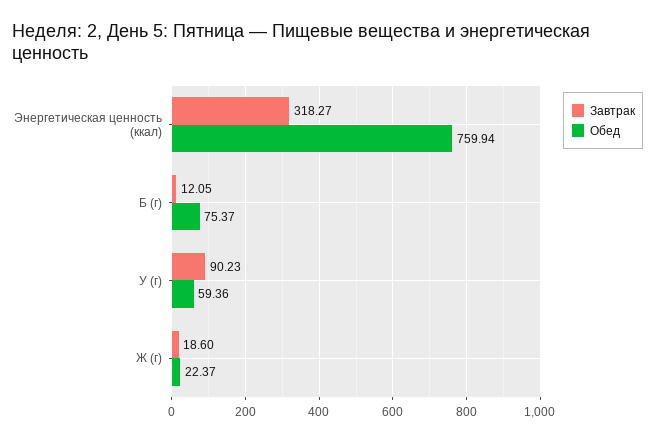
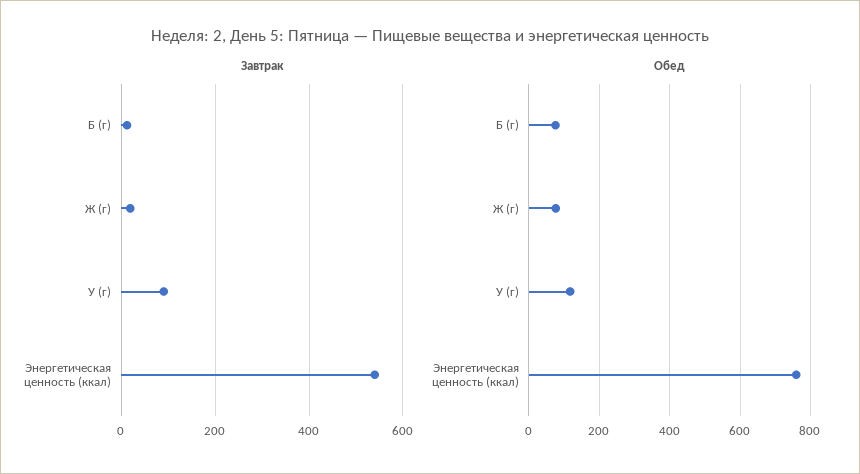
Завтрак, Энергетическая ценность (ккал): 318.27 -> 540
Обед, У (г): 59.36 -> 120
Обед, Ж (г): 22.37 -> 80

